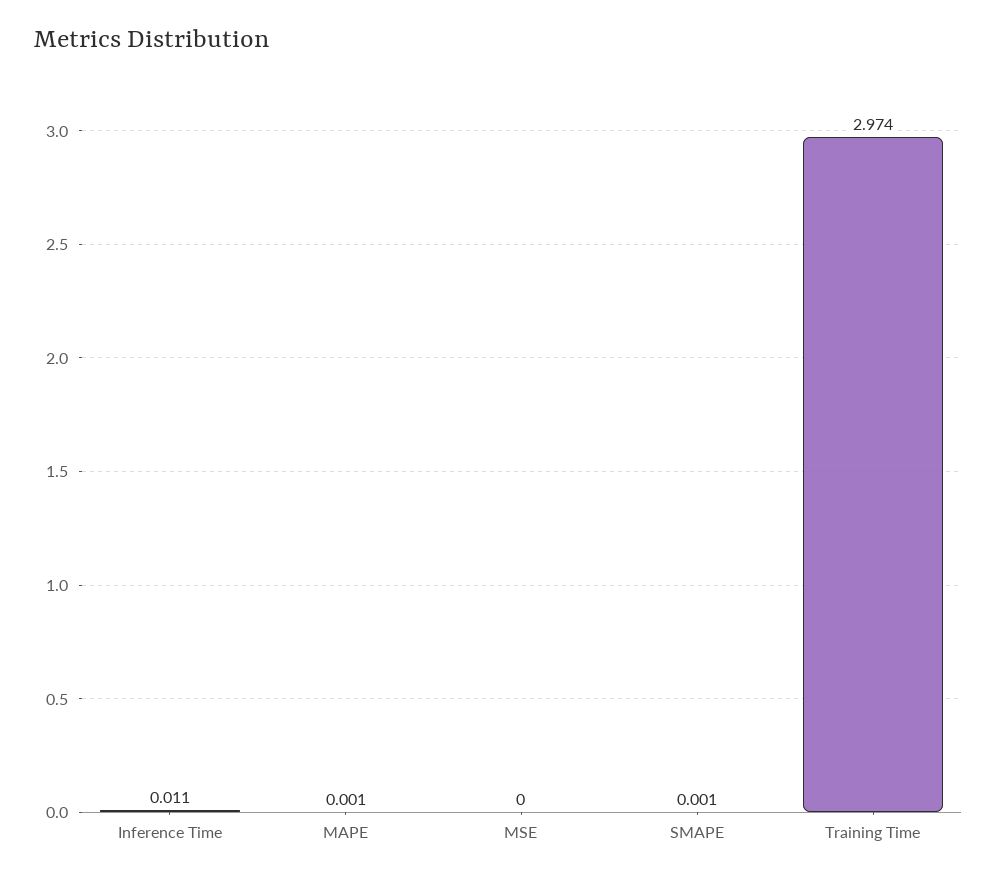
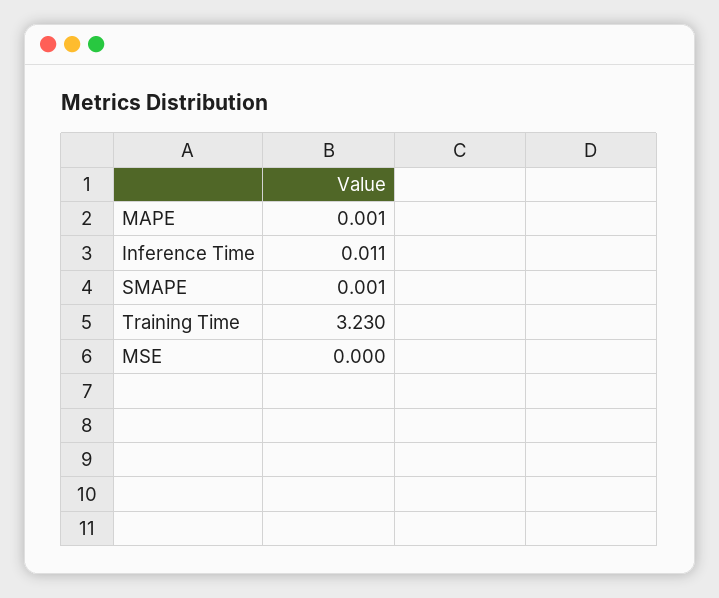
Training Time: 2.974 -> 3.23

